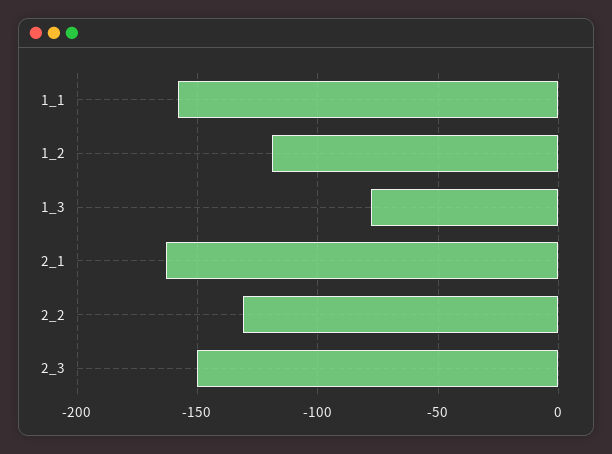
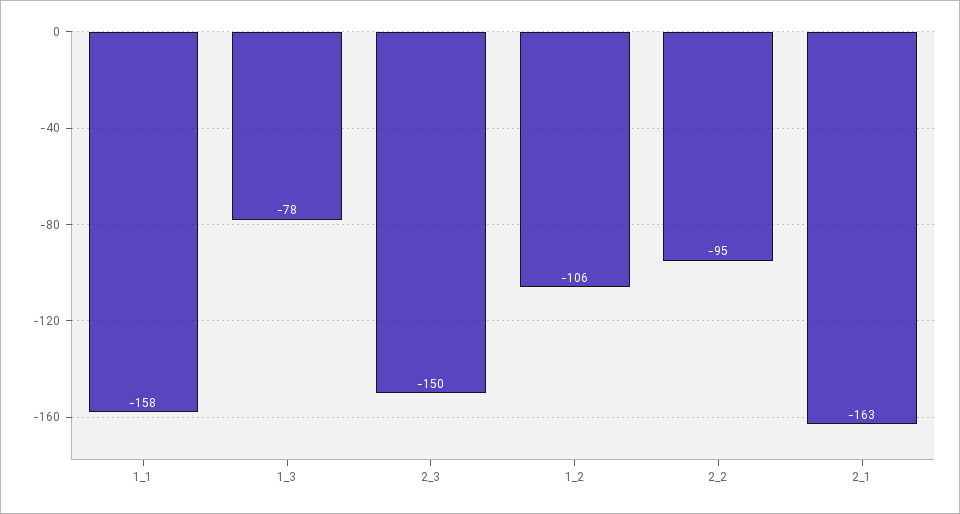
1_2: -120 -> -106
2_2: -130 -> -95

